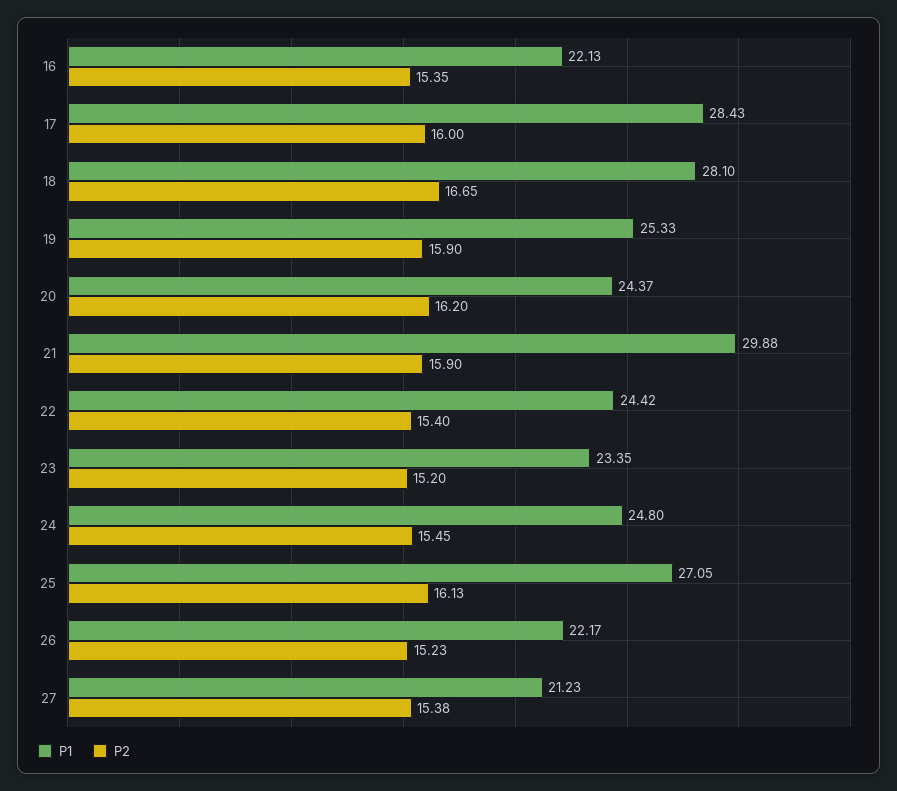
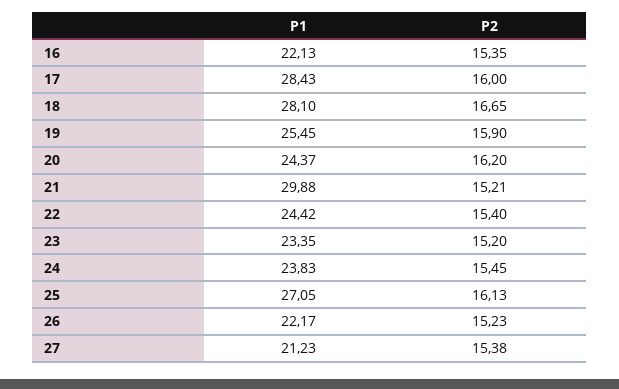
P1, 19: 25.33 -> 25.45
P2, 21: 15.9 -> 15.21
P1, 24: 24.8 -> 23.83

